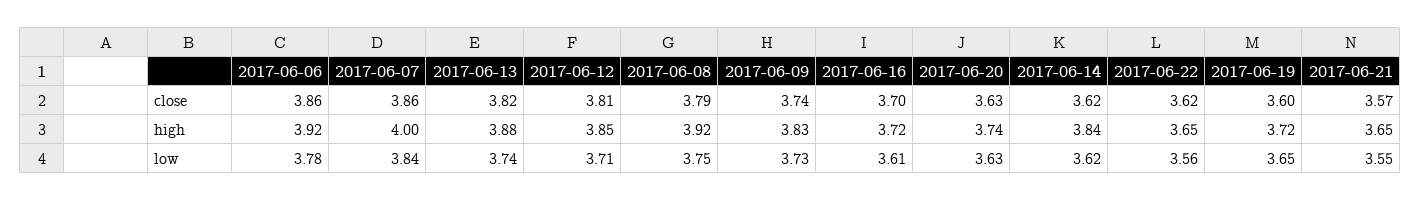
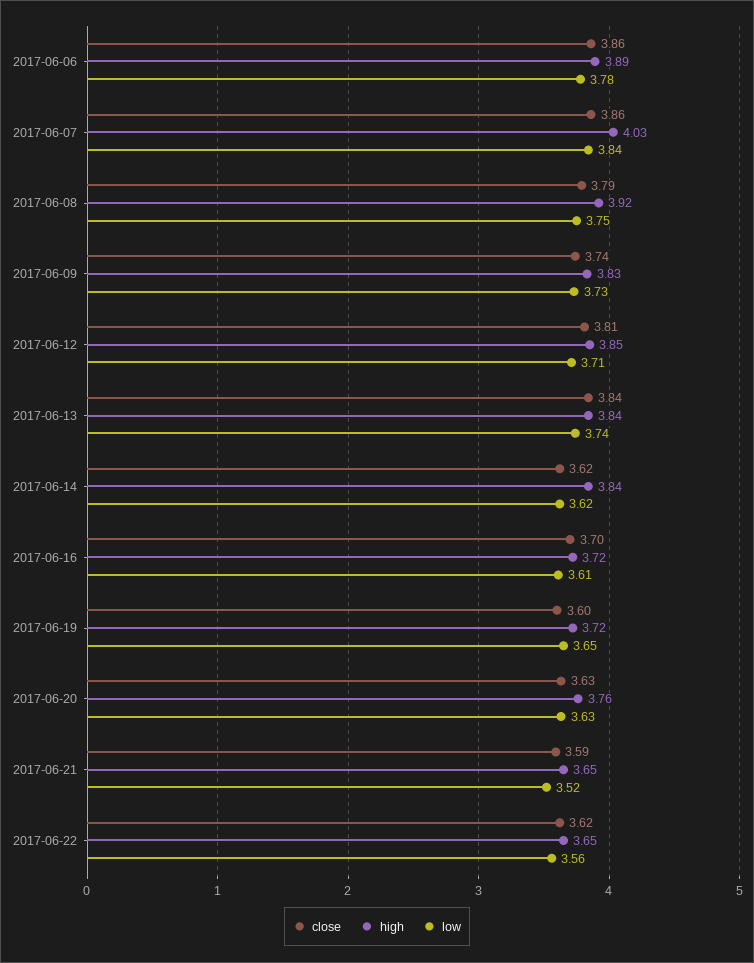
close, 2017-06-13: 3.82 -> 3.84
close, 2017-06-21: 3.57 -> 3.59
high, 2017-06-06: 3.92 -> 3.89
high, 2017-06-07: 4 -> 4.03
high, 2017-06-13: 3.88 -> 3.84
high, 2017-06-20: 3.74 -> 3.76
low, 2017-06-21: 3.55 -> 3.52

